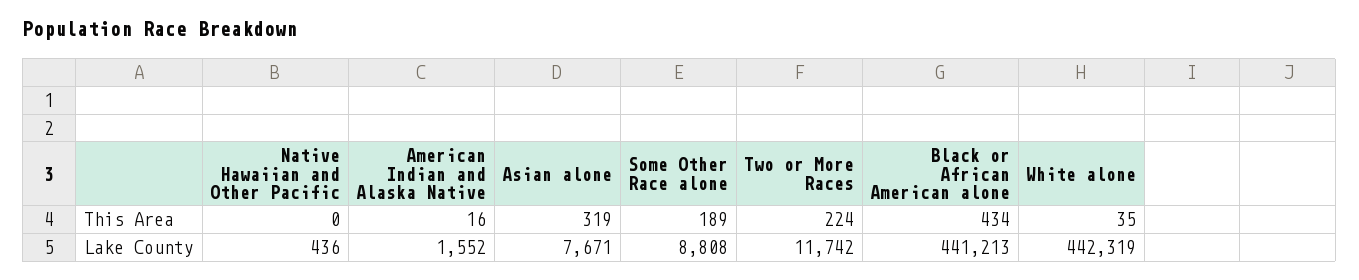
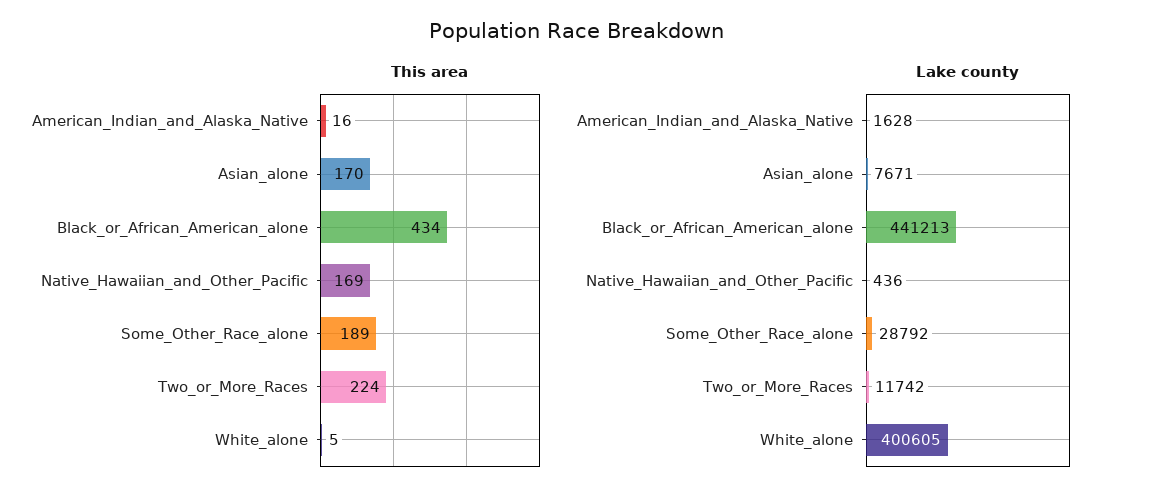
This Area, Native Hawaiian and Other Pacific: 0 -> 169
This Area, Asian alone: 319 -> 170
This Area, White alone: 35 -> 5
Lake County, American Indian and Alaska Native: 1552 -> 1628
Lake County, Some Other Race alone: 8808 -> 28792
Lake County, White alone: 442319 -> 400605

